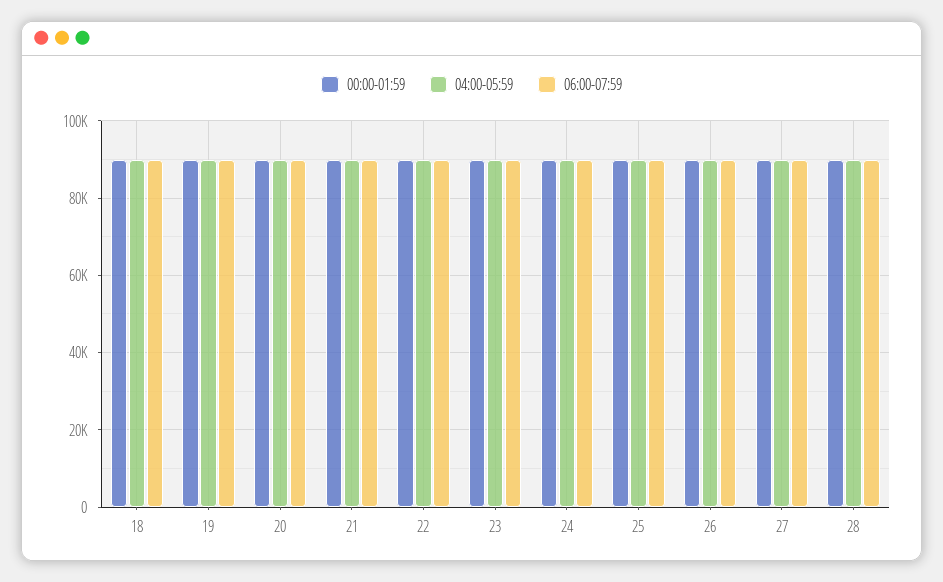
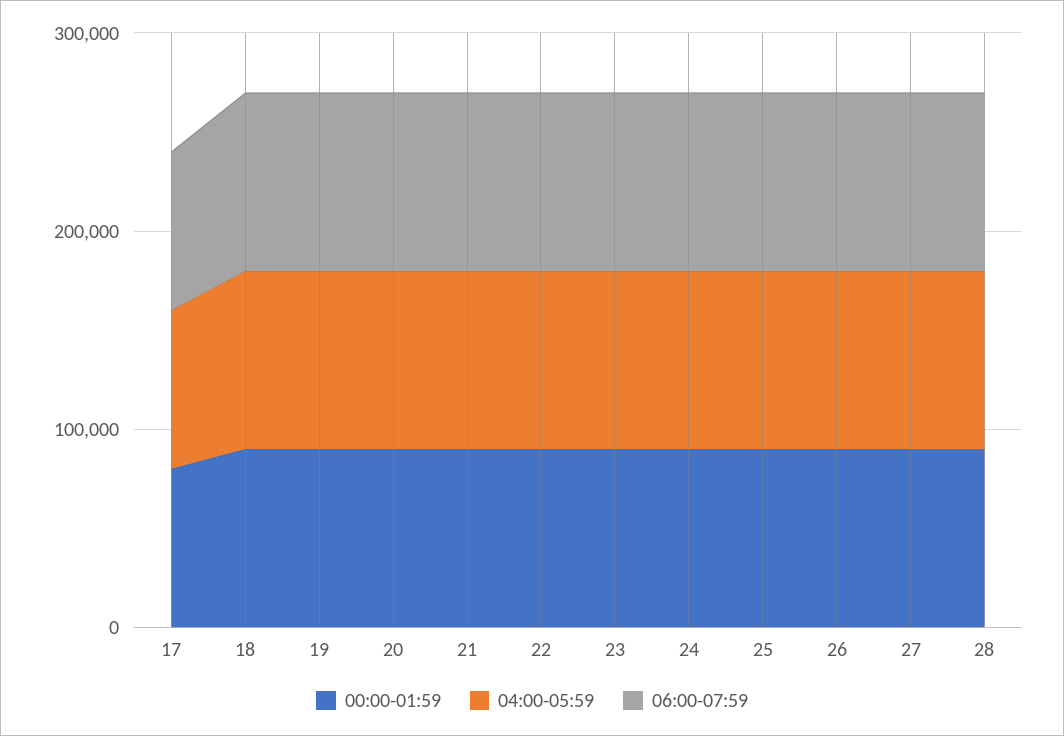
00:00-01:59, 17: none -> 80000
04:00-05:59, 17: none -> 80000
06:00-07:59, 17: none -> 80000

